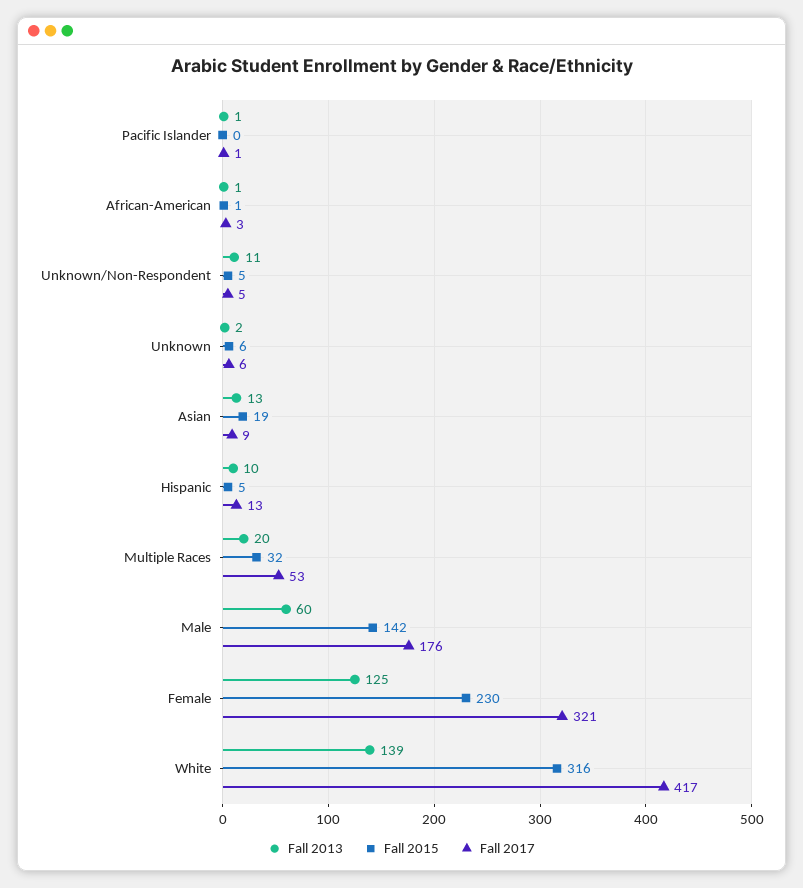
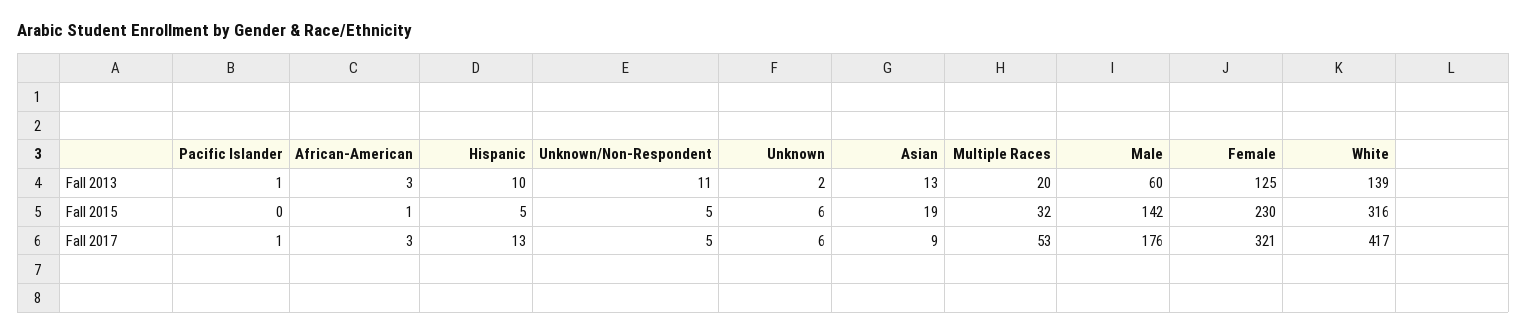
Fall 2013, African-American: 1 -> 3

